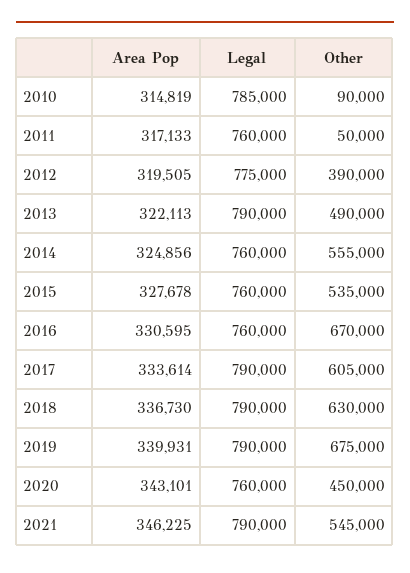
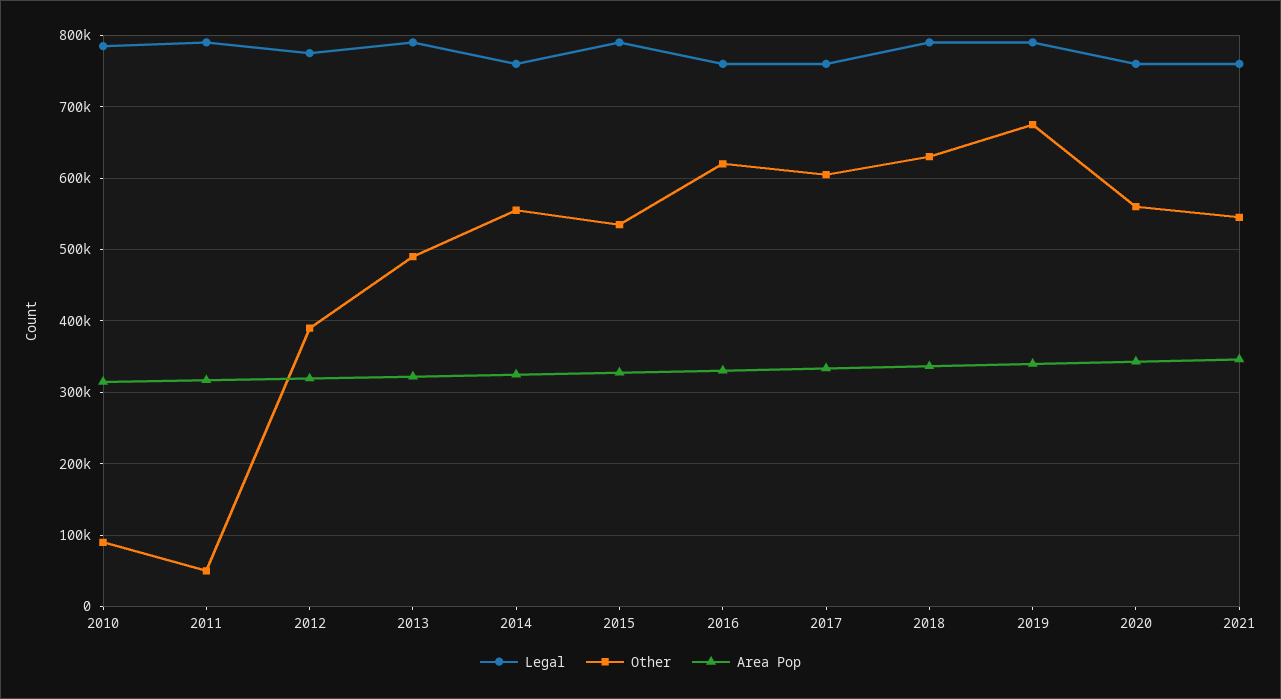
Legal, 2011: 760000 -> 790000
Legal, 2015: 760000 -> 790000
Other, 2016: 670000 -> 620000
Legal, 2017: 790000 -> 760000
Other, 2020: 450000 -> 560000
Legal, 2021: 790000 -> 760000

